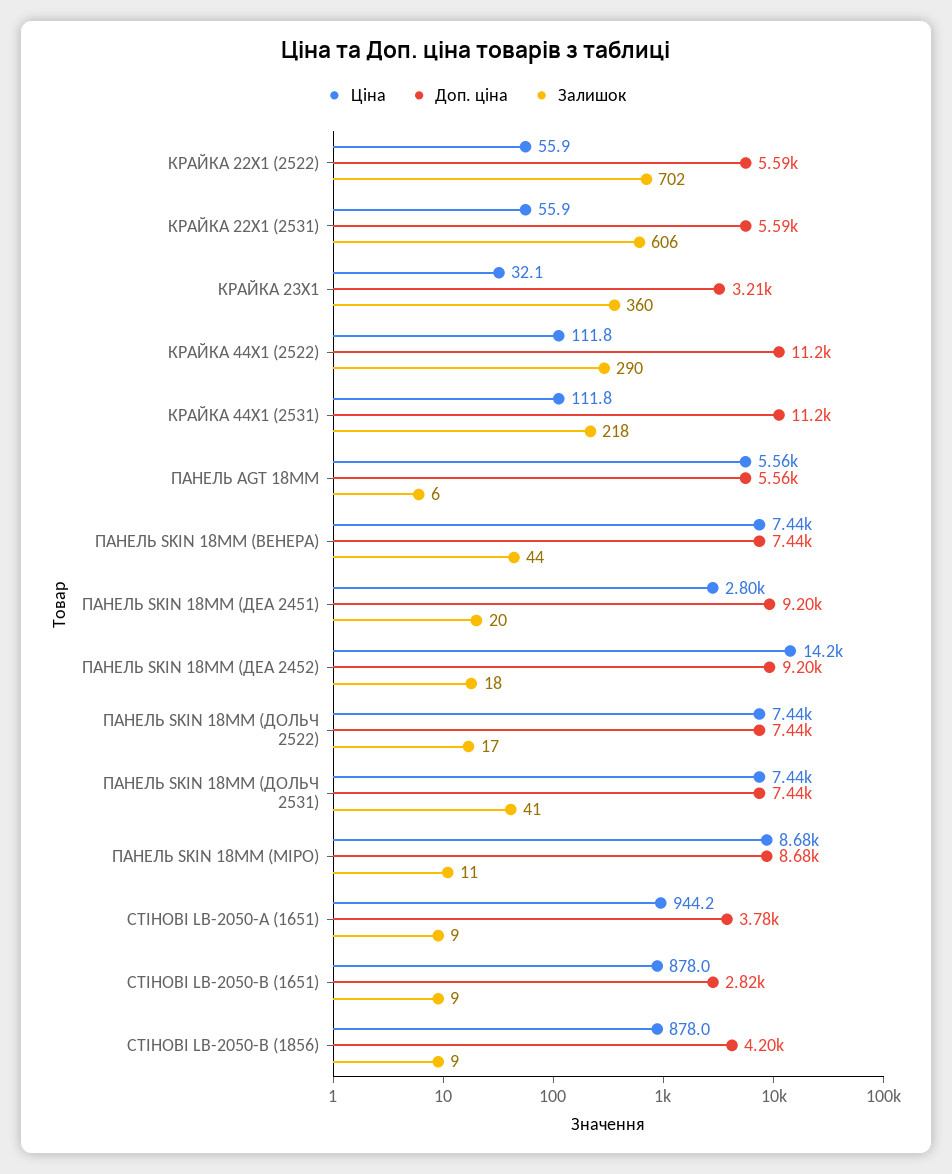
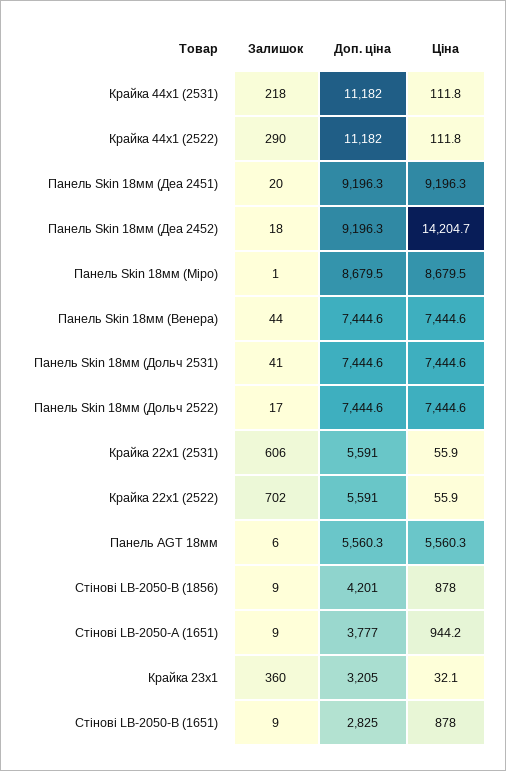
Ціна, ПАНЕЛЬ SKIN 18ММ (ДЕА 2451): 2800 -> 9196.3
Залишок, ПАНЕЛЬ SKIN 18ММ (МІРО): 11 -> 1

